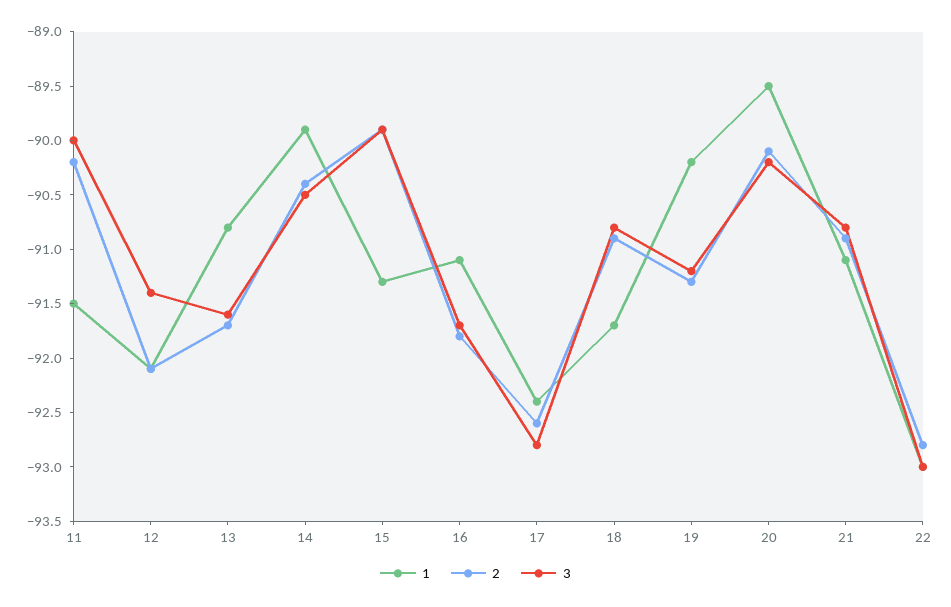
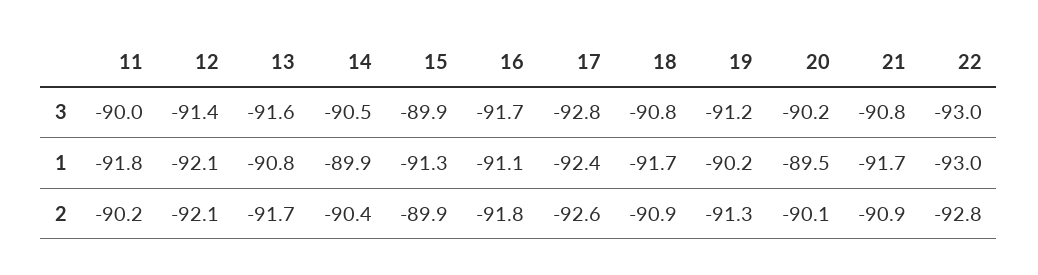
1, 11: -91.5 -> -91.8
1, 21: -91.1 -> -91.7

